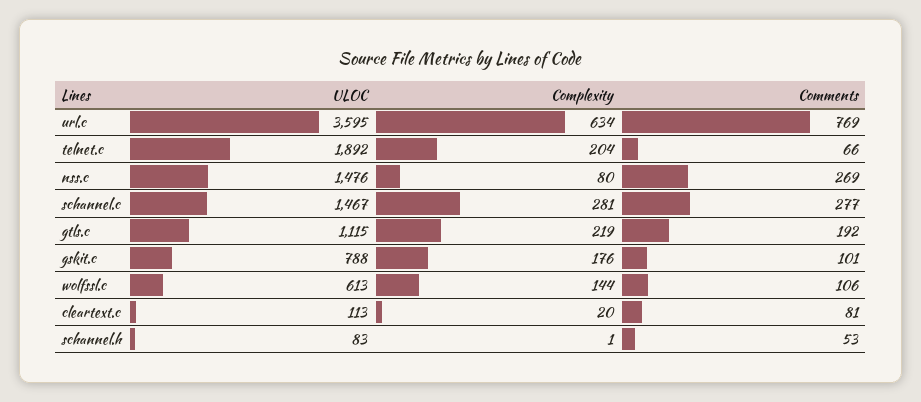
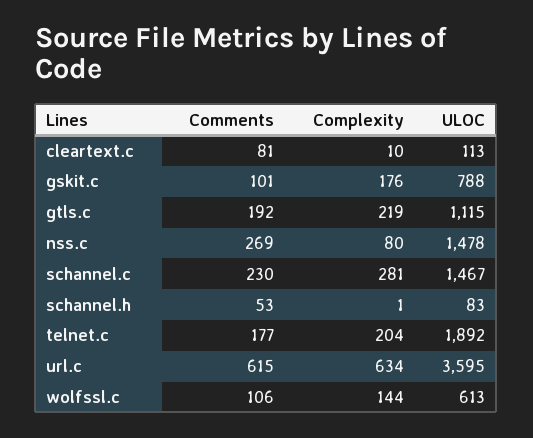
Comments, url.c: 769 -> 615
Comments, telnet.c: 66 -> 177
ULOC, nss.c: 1476 -> 1478
Comments, schannel.c: 277 -> 230
Complexity, cleartext.c: 20 -> 10

